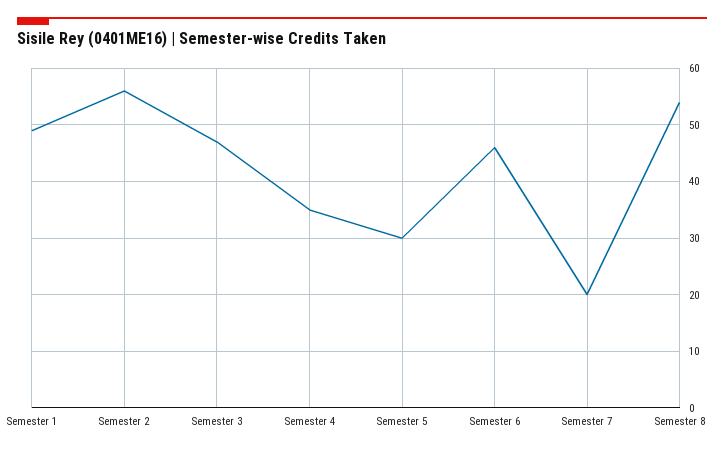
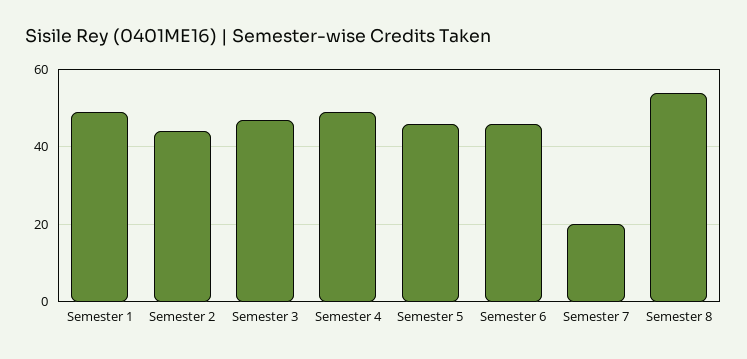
Semester 2: 55 -> 45
Semester 4: 35 -> 50
Semester 5: 30 -> 45

